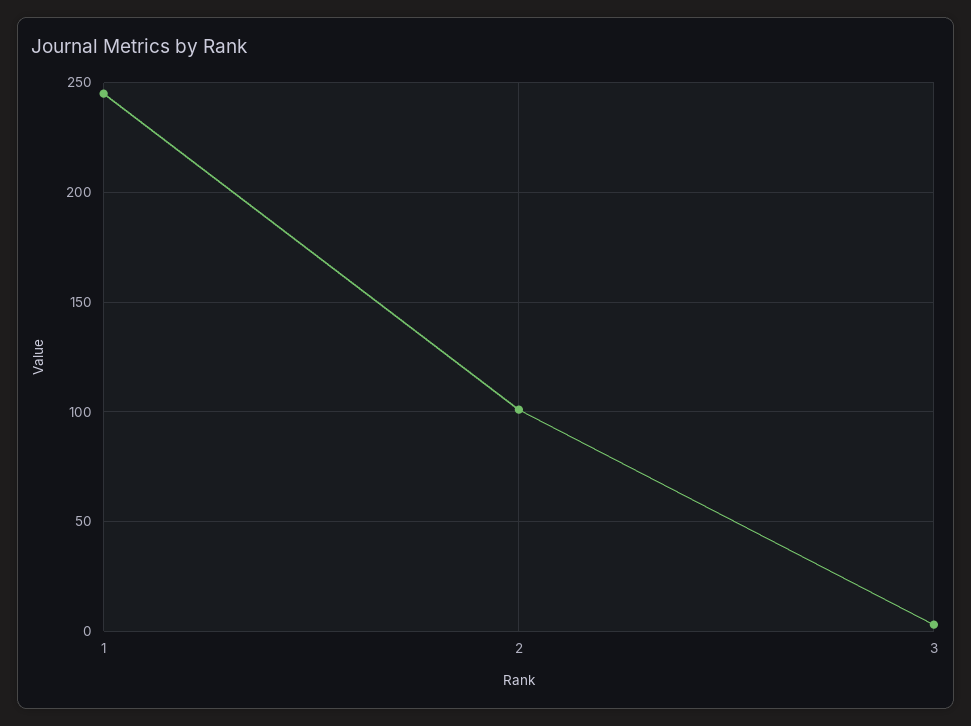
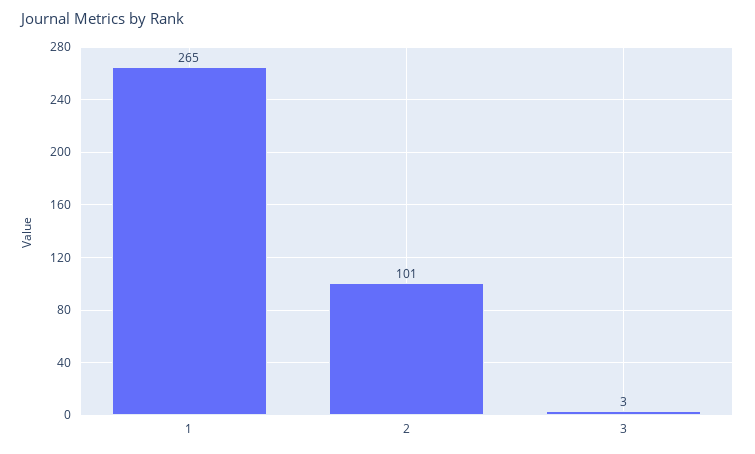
1: 245 -> 265

